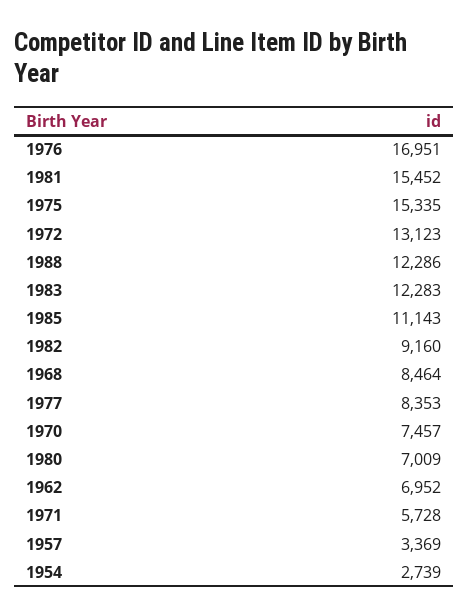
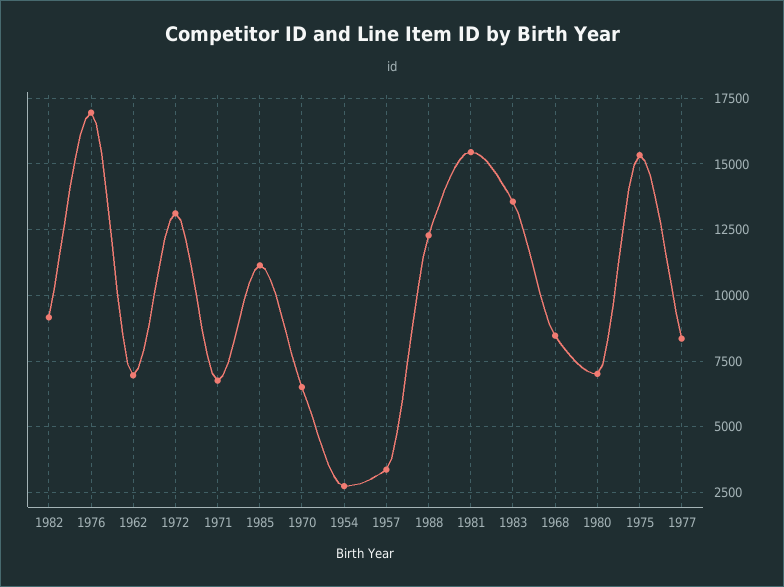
1983: 12283 -> 13500
1970: 7457 -> 6500
1971: 5728 -> 6750

